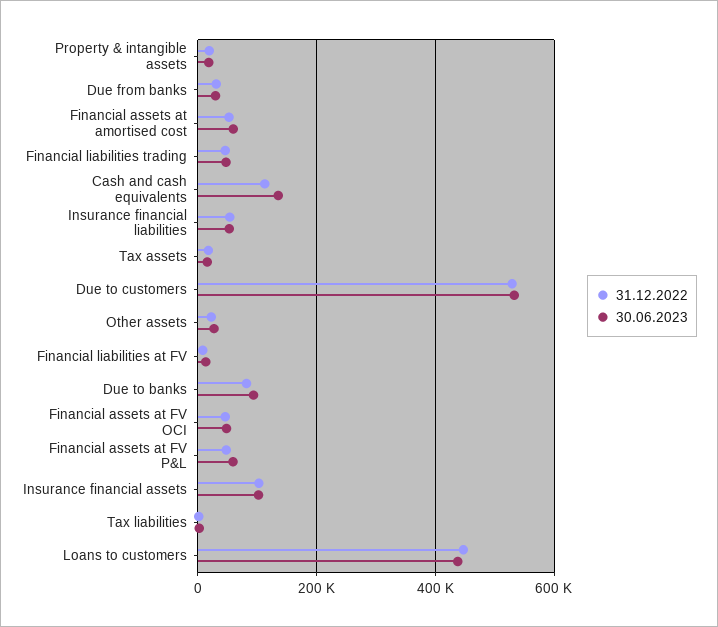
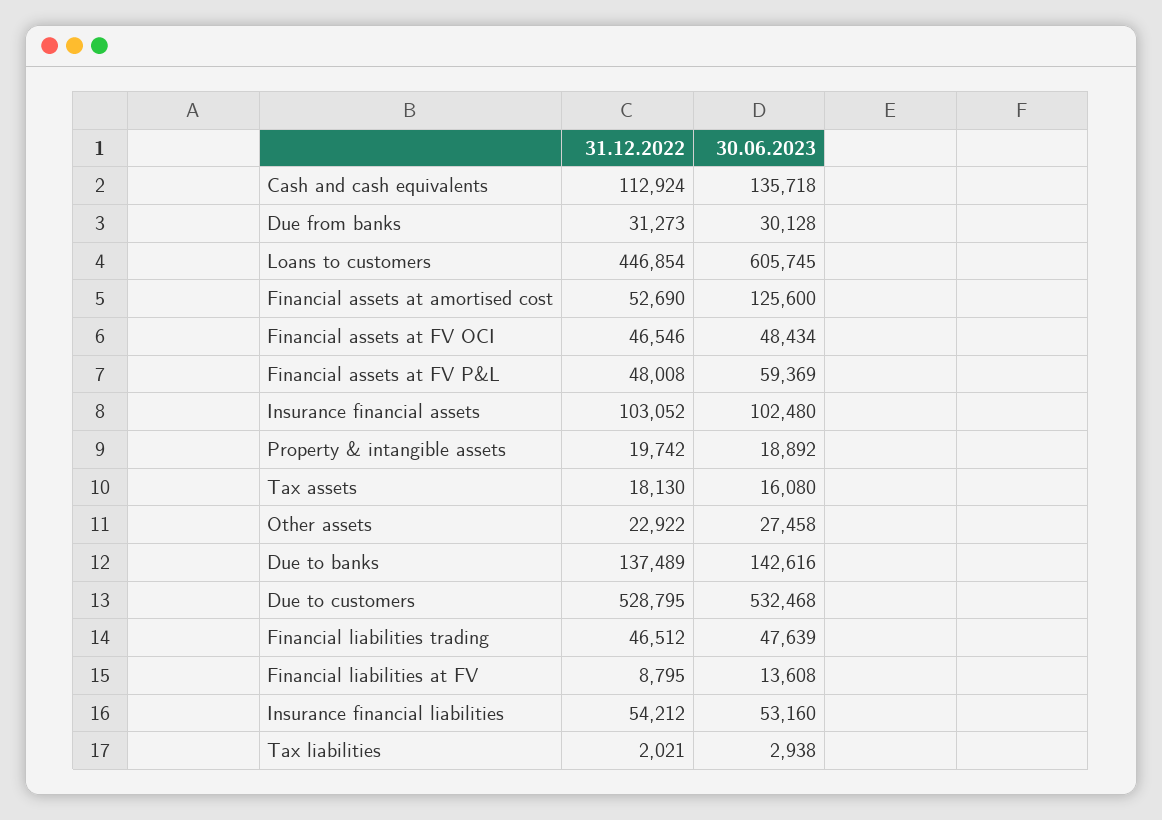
30.06.2023, Financial assets at amortised cost: 60000 -> 125600
31.12.2022, Due to banks: 80000 -> 137489
30.06.2023, Due to banks: 100000 -> 142616
30.06.2023, Loans to customers: 440000 -> 605745

